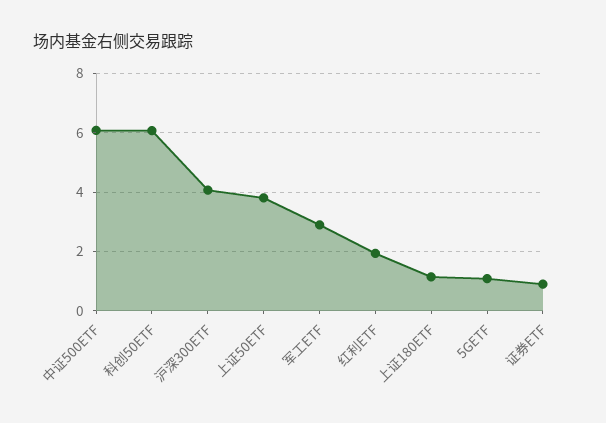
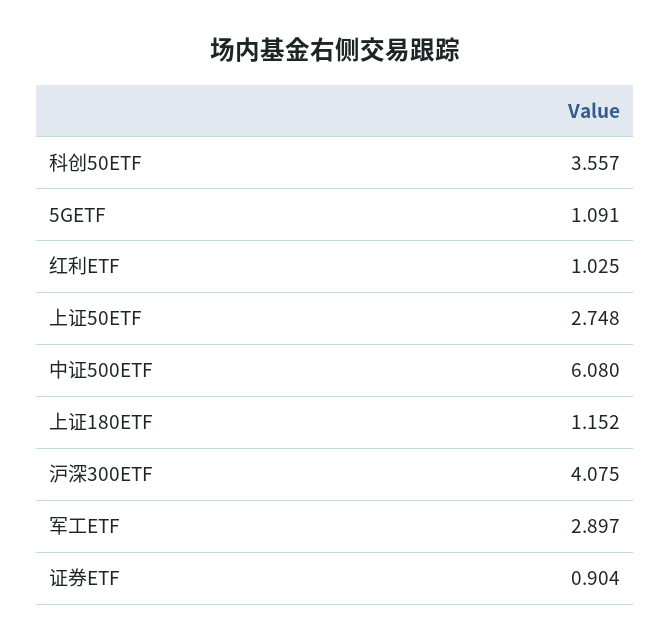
科创50ETF: 6 -> 3.557
上证50ETF: 3.75 -> 2.748
红利ETF: 2 -> 1.025

